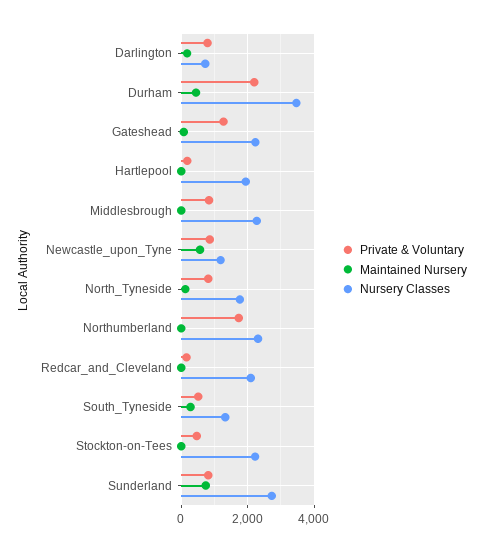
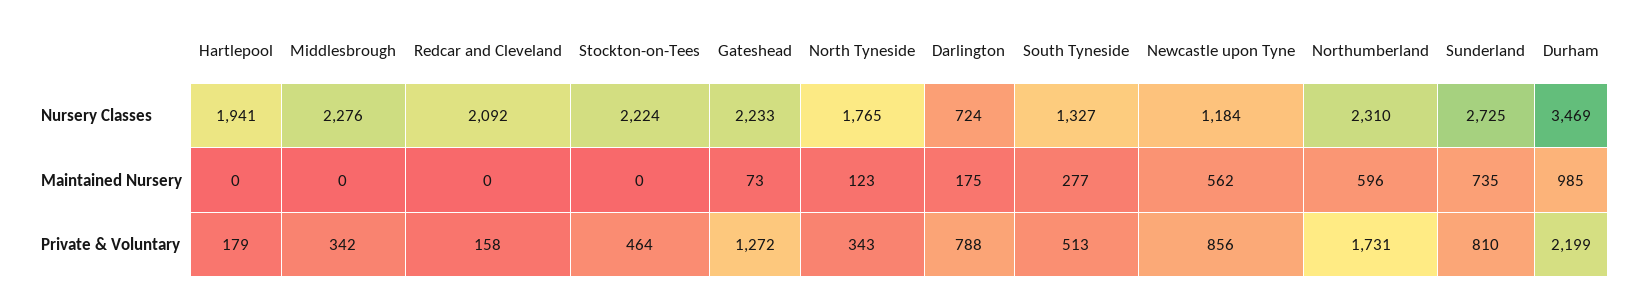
Maintained Nursery, Durham: 400 -> 985
Private & Voluntary, Middlesbrough: 800 -> 342
Private & Voluntary, North_Tyneside: 800 -> 343
Maintained Nursery, Northumberland: 0 -> 596

